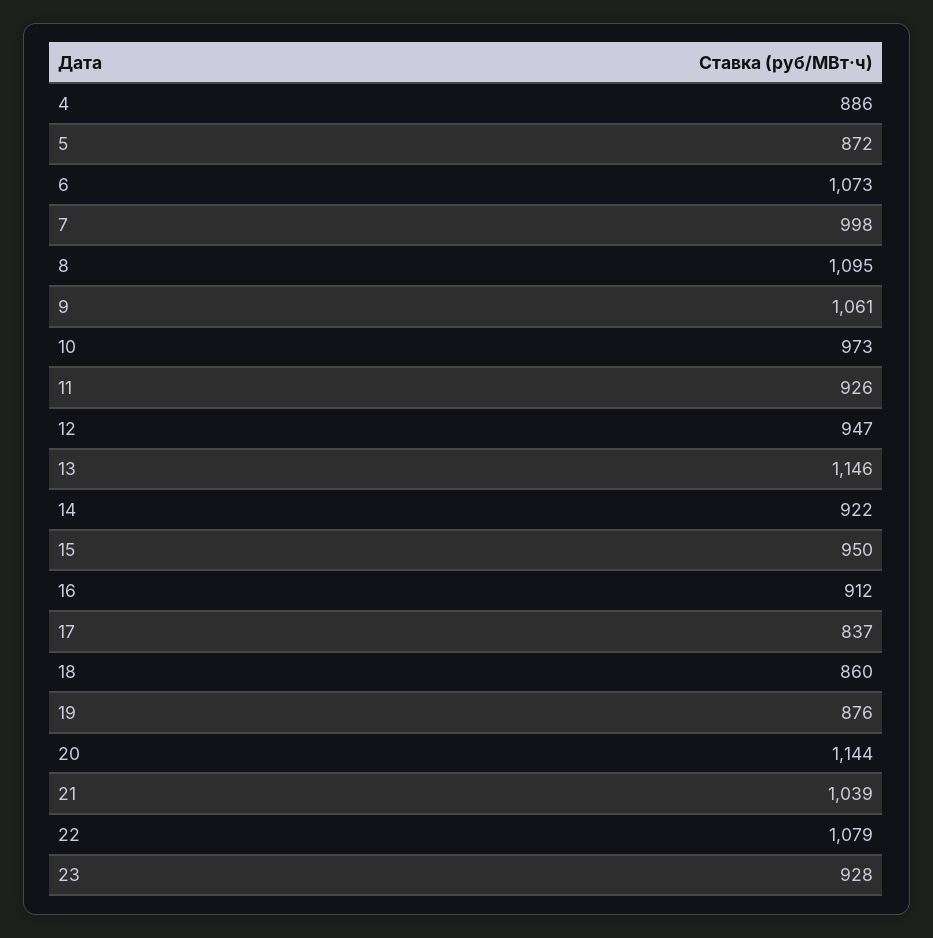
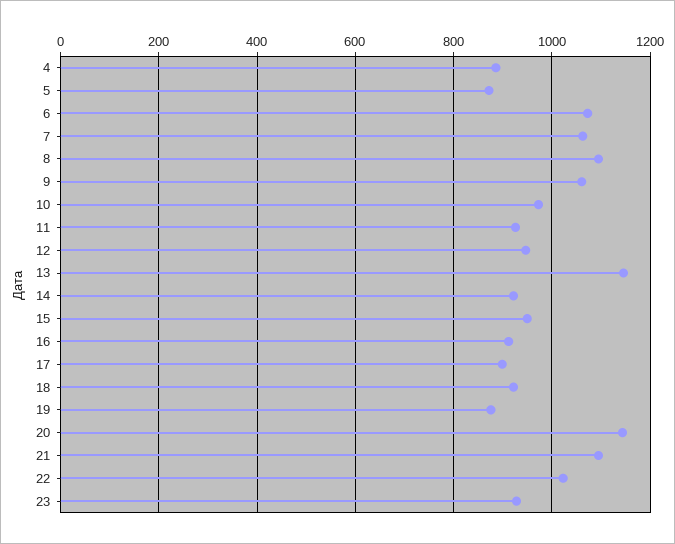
7: 998 -> 1060
17: 837 -> 900
18: 860 -> 920
21: 1039 -> 1100
22: 1079 -> 1020

